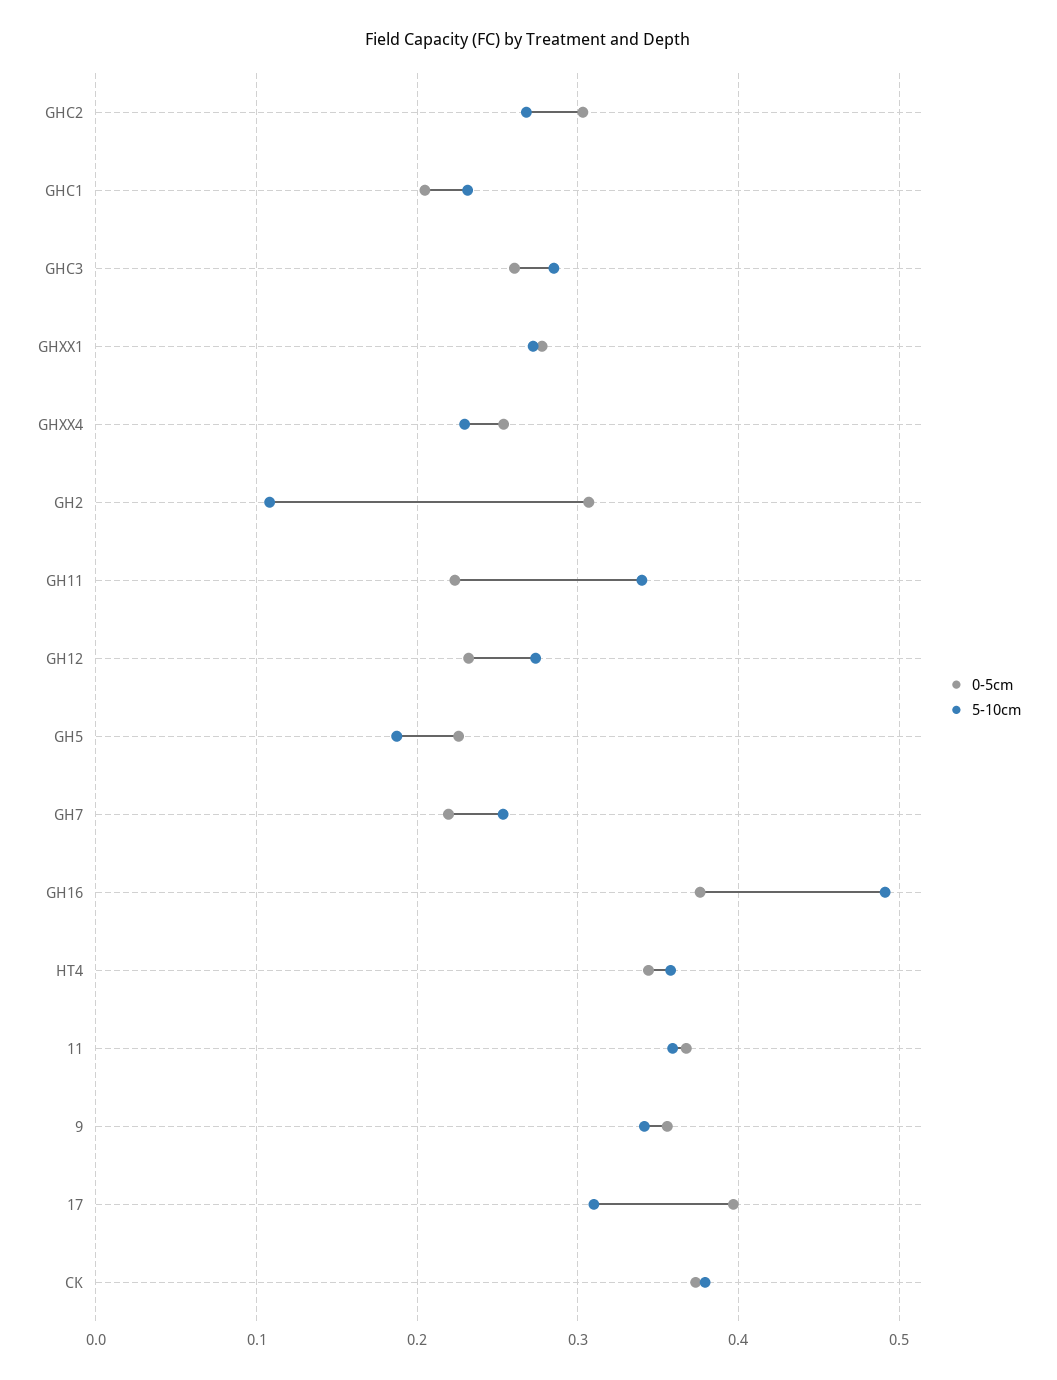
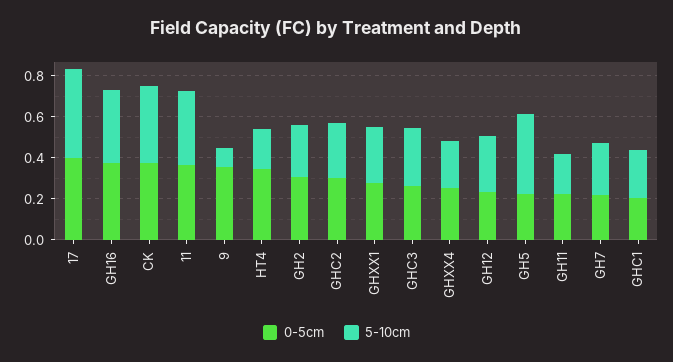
5-10cm, GH2: 0.11 -> 0.25
5-10cm, GH11: 0.34 -> 0.2
5-10cm, GH5: 0.19 -> 0.4
5-10cm, GH16: 0.49 -> 0.35
5-10cm, HT4: 0.36 -> 0.2
5-10cm, 9: 0.34 -> 0.1
5-10cm, 17: 0.31 -> 0.45

